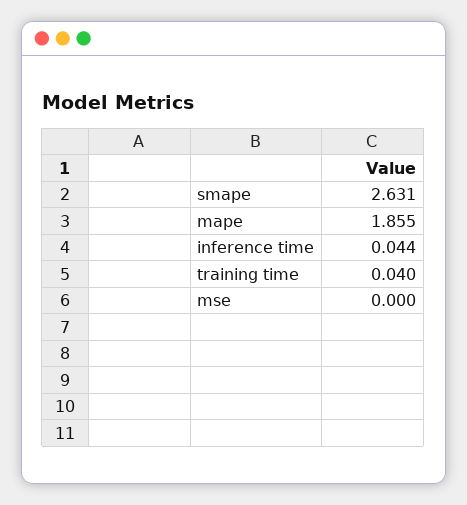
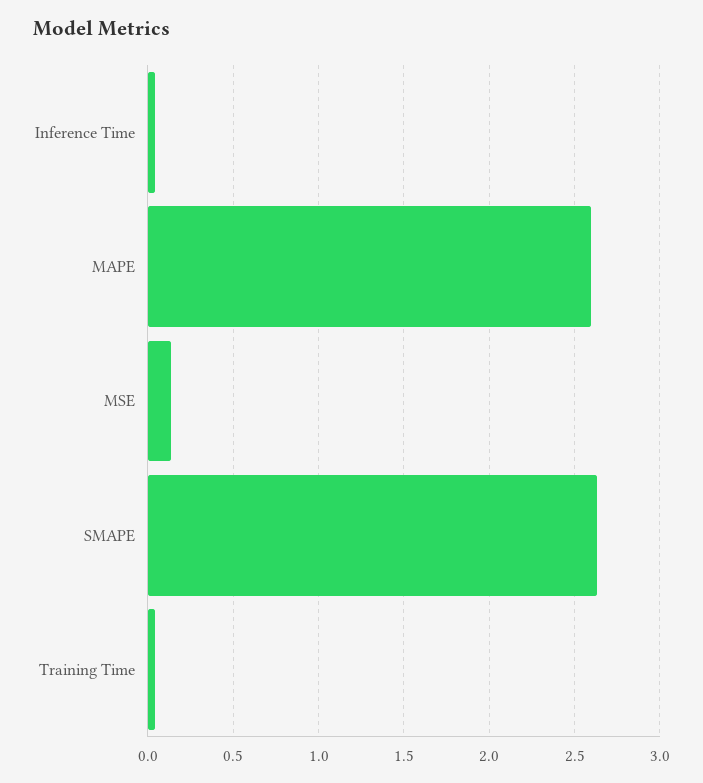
mape: 1.855 -> 2.6
mse: 0 -> 0.15

